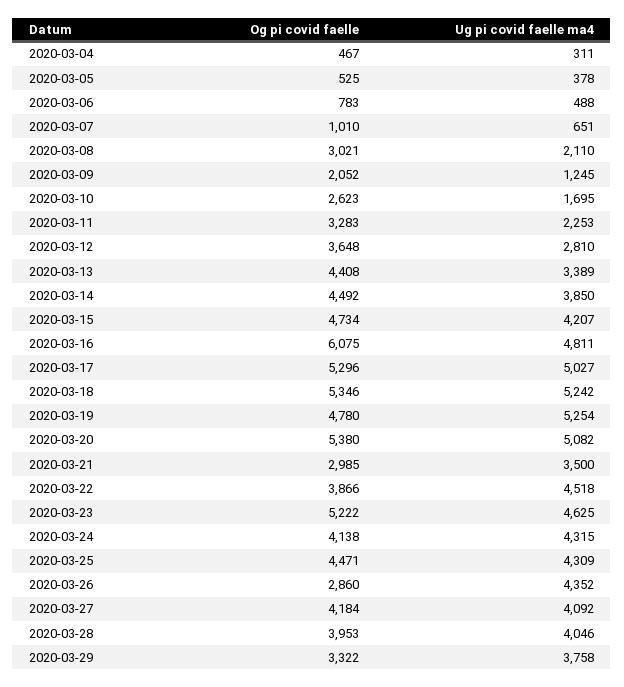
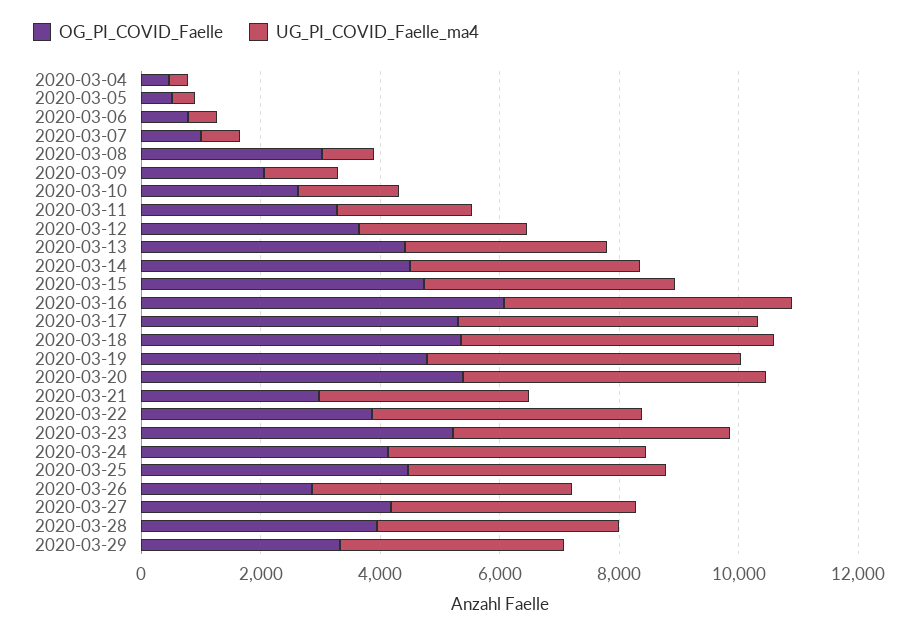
Ug pi covid faelle ma4, 2020-03-08: 2110 -> 1000

